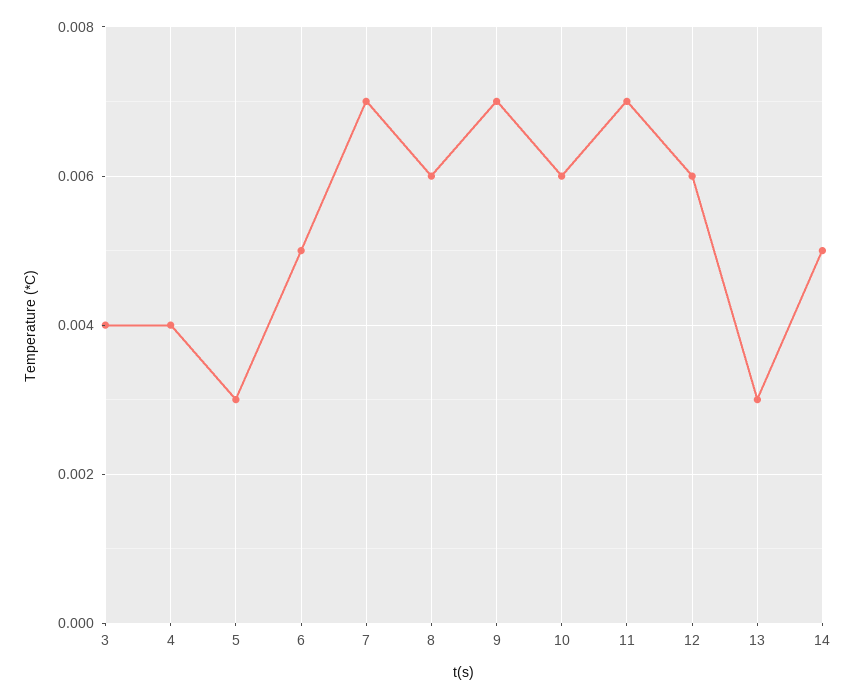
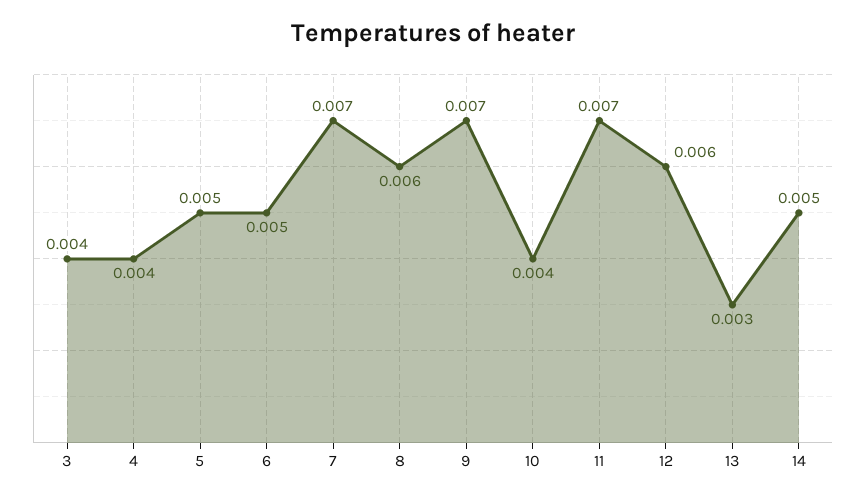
5: 0.003 -> 0.005
10: 0.006 -> 0.004

